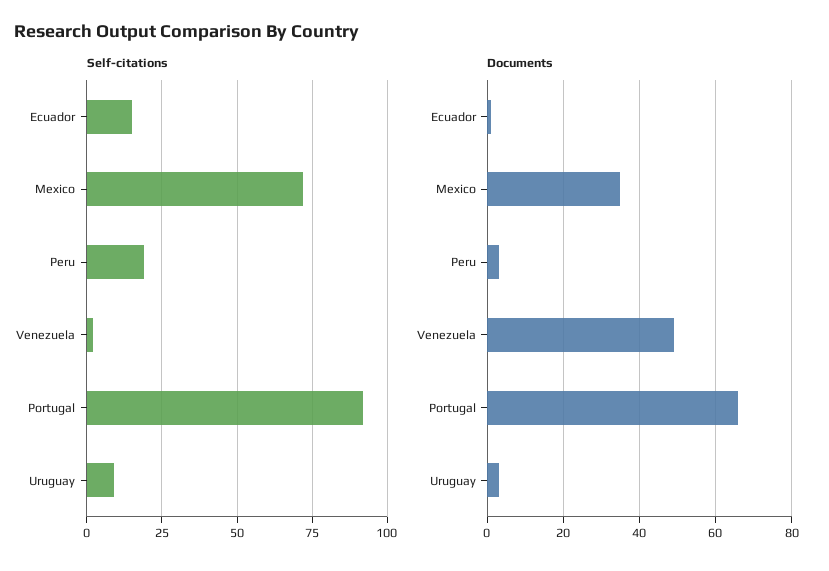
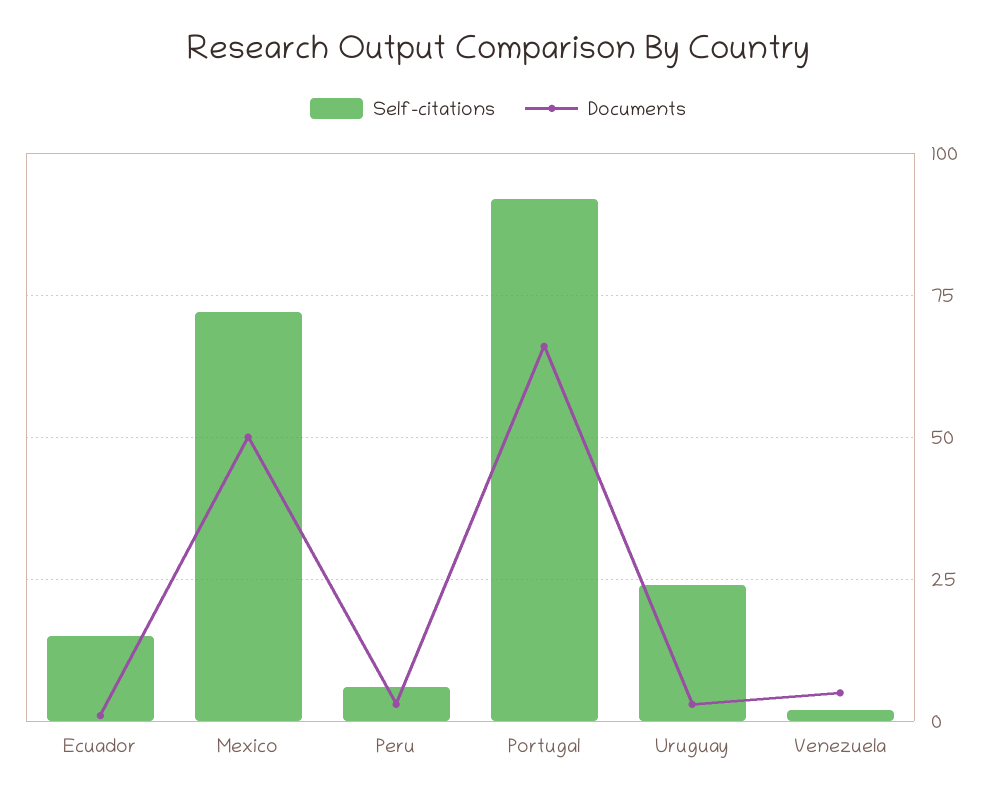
Self-citations, Peru: 20 -> 5
Self-citations, Uruguay: 10 -> 25
Documents, Mexico: 35 -> 50
Documents, Venezuela: 50 -> 5

